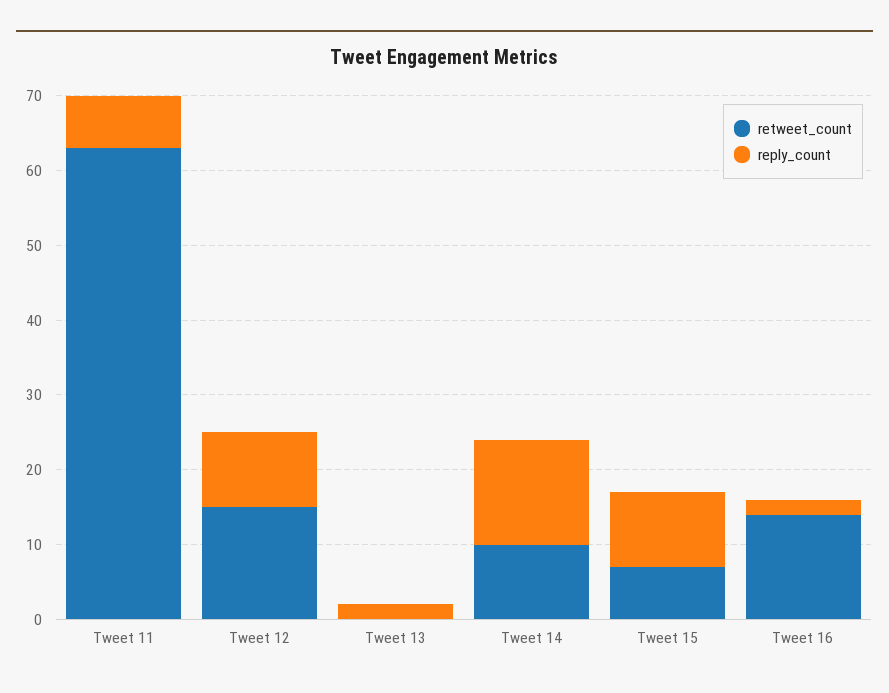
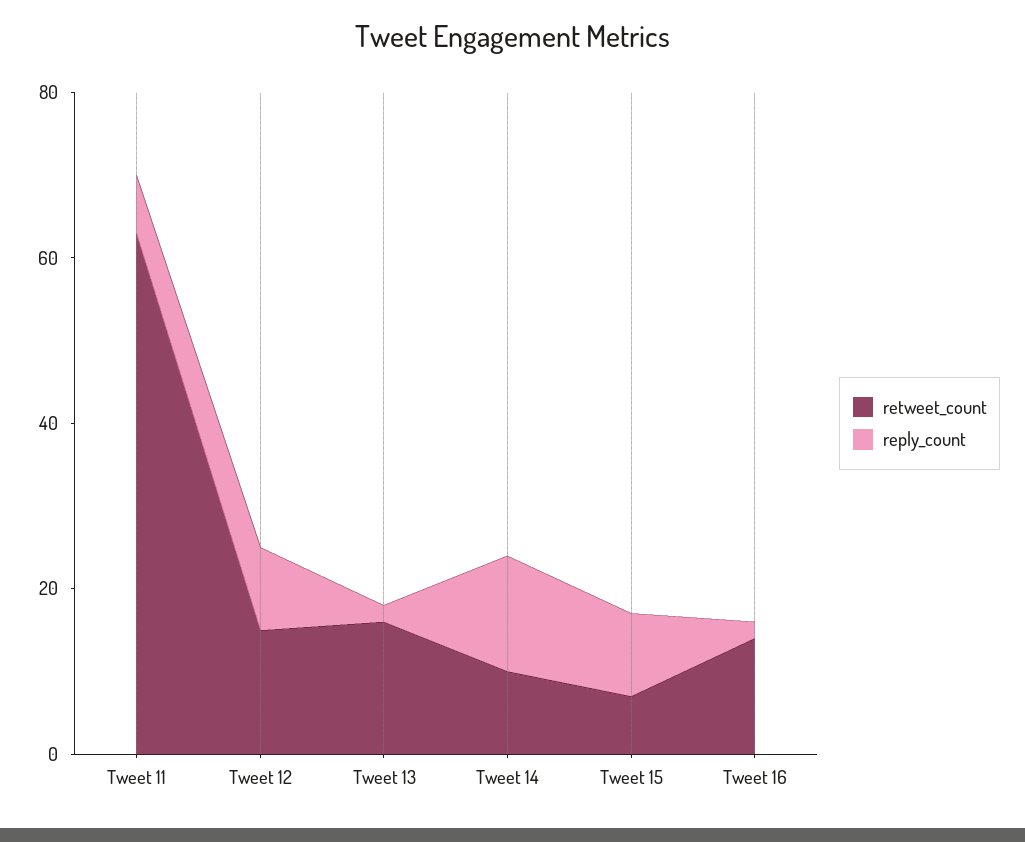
retweet_count, Tweet 13: 0 -> 15

